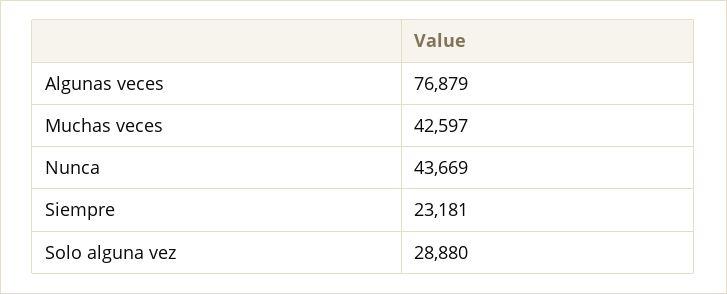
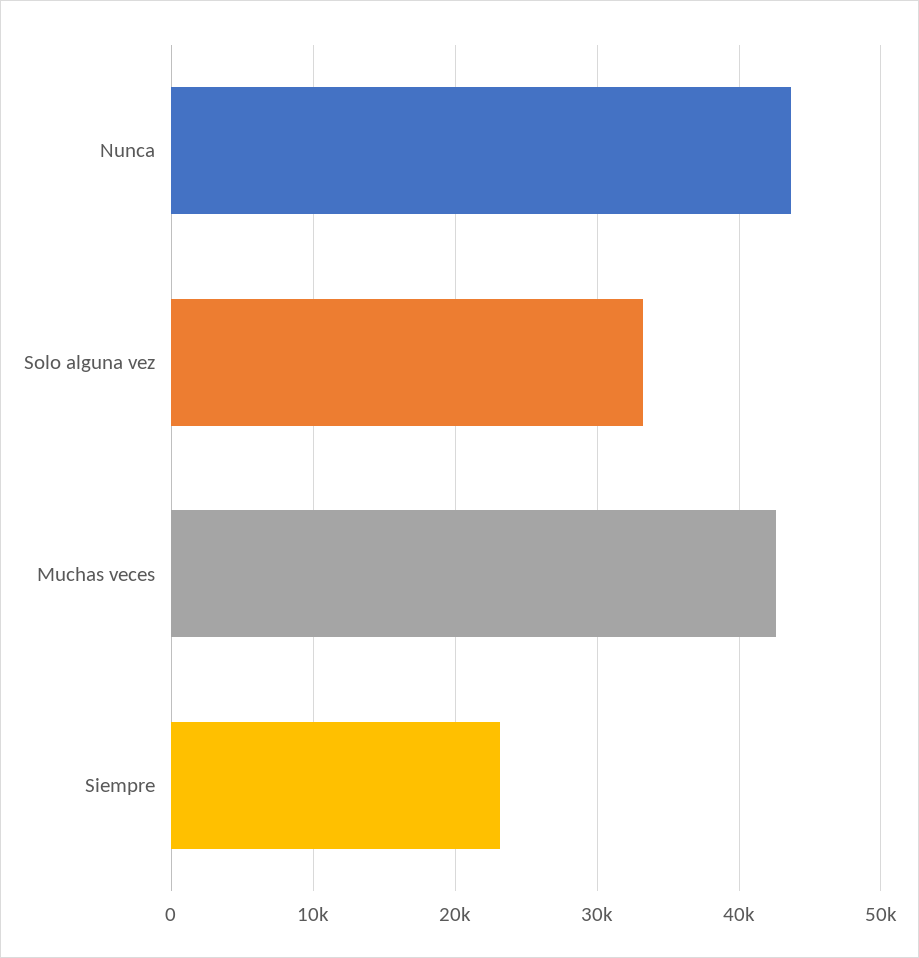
Algunas veces: 76879 -> none
Solo alguna vez: 28880 -> 33000

